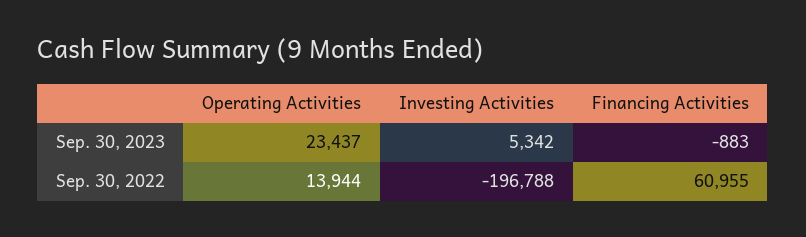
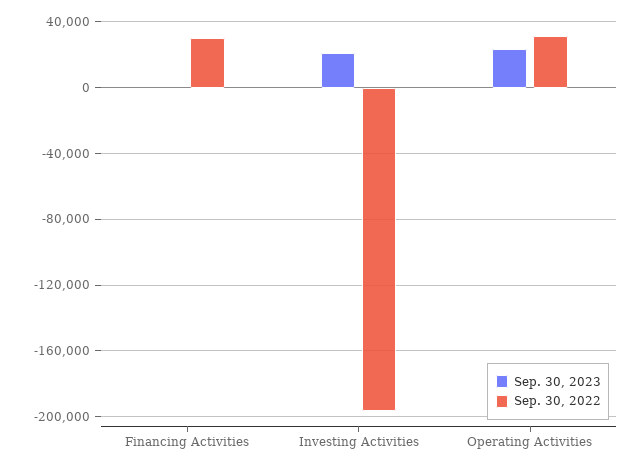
Sep. 30, 2023, Investing Activities: 5342 -> 20000
Sep. 30, 2022, Operating Activities: 13944 -> 30000
Sep. 30, 2022, Financing Activities: 60955 -> 30000

